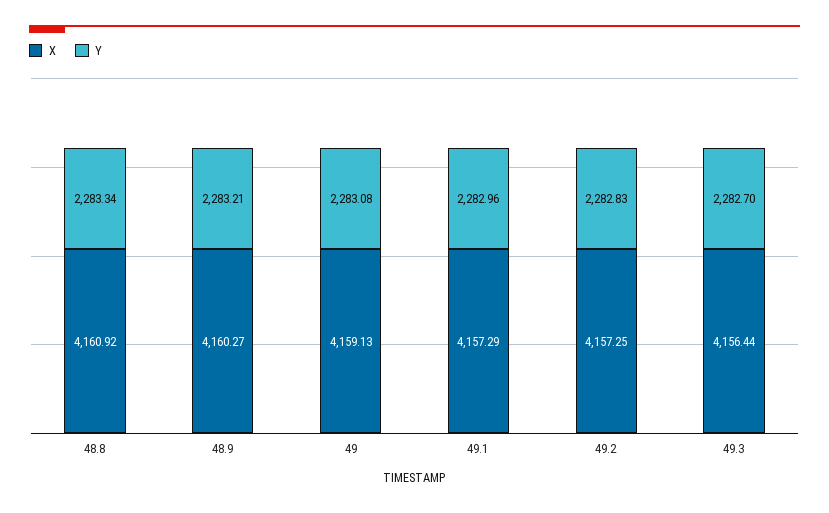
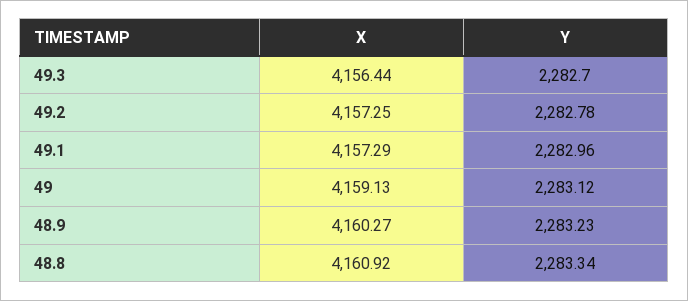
Y, 48.9: 2283.21 -> 2283.23
Y, 49: 2283.08 -> 2283.12
Y, 49.2: 2282.83 -> 2282.78

